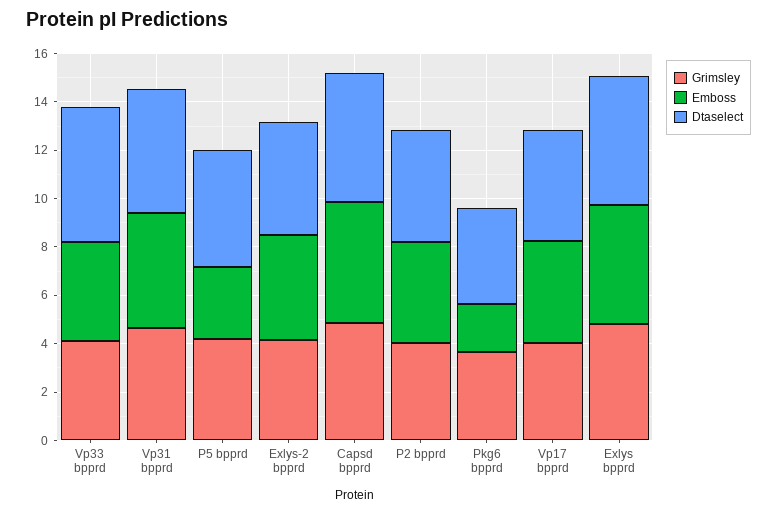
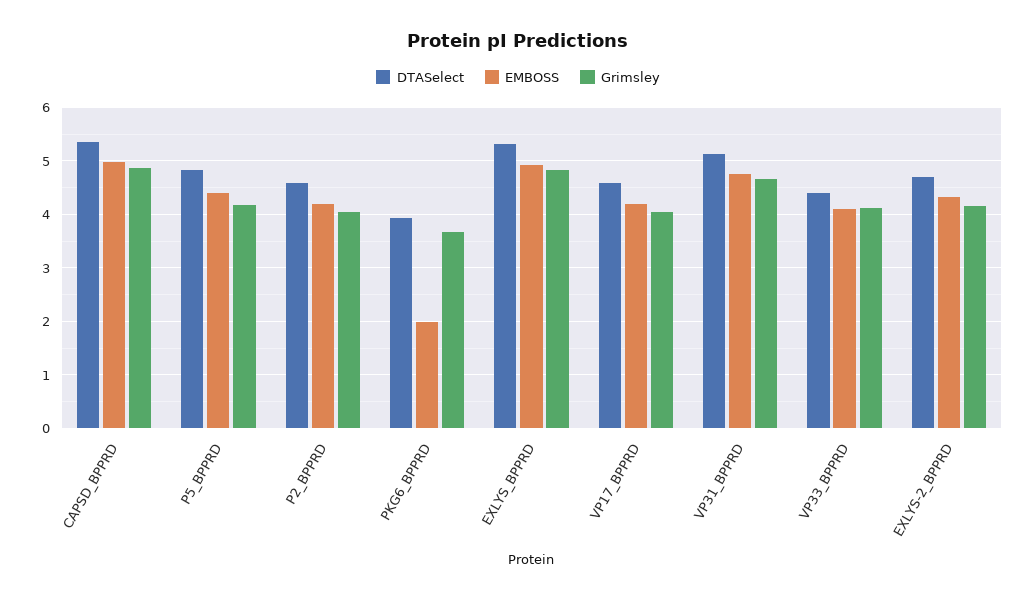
Dtaselect, Vp33 bpprd: 5.5 -> 4.4
Emboss, P5 bpprd: 3 -> 4.4

